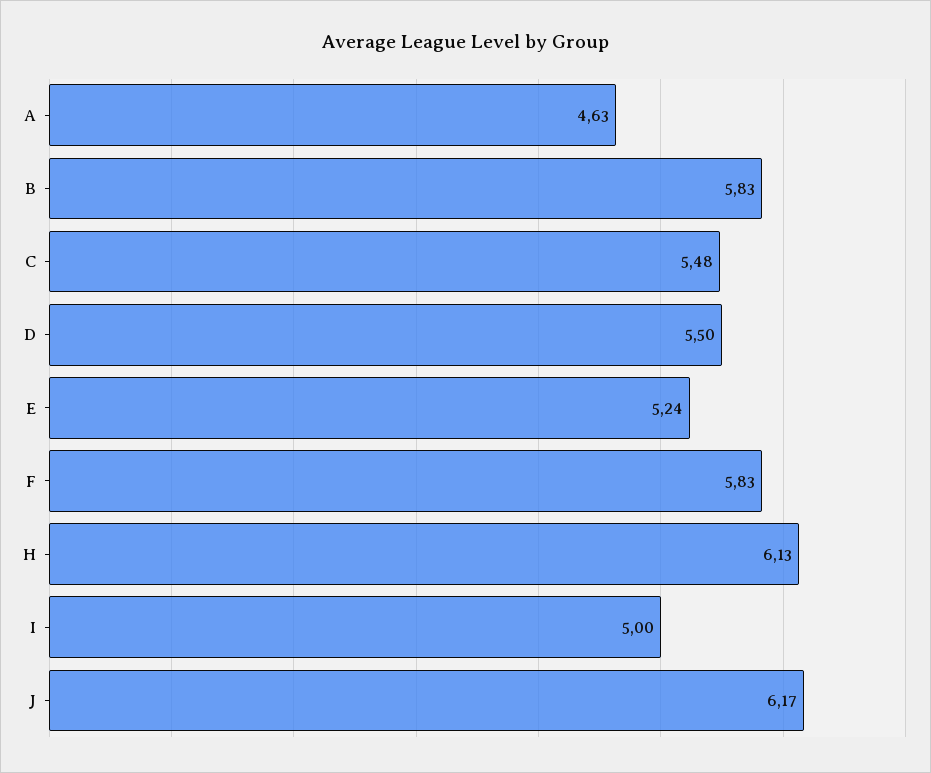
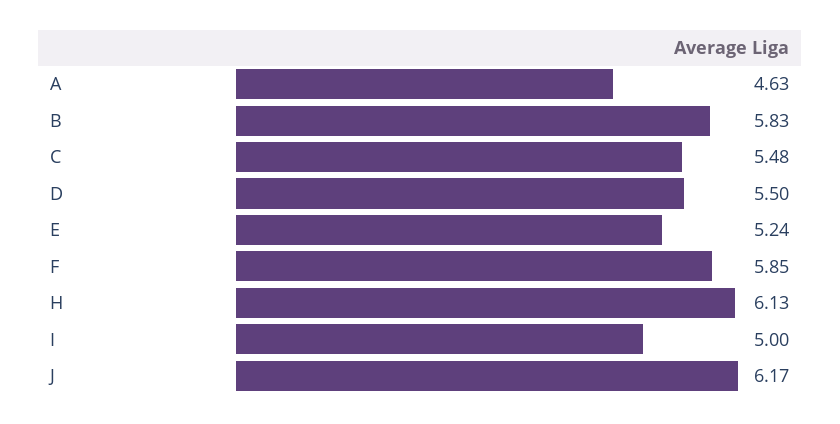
F: 5.83 -> 5.85

